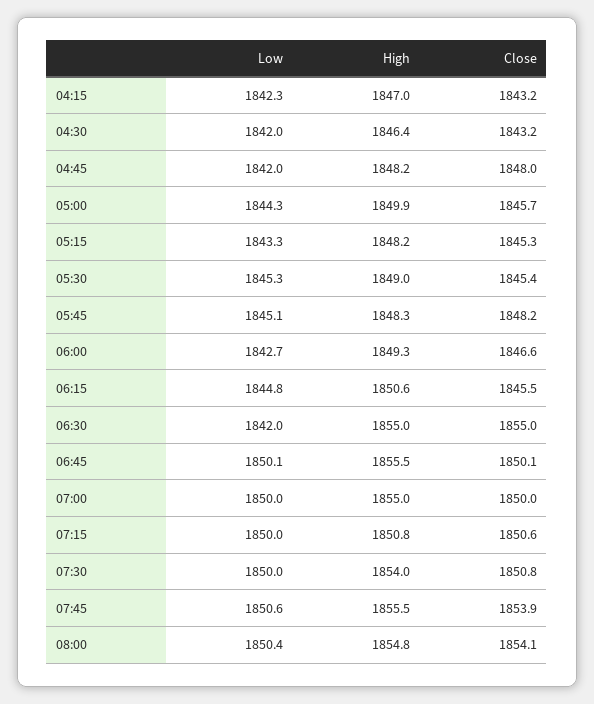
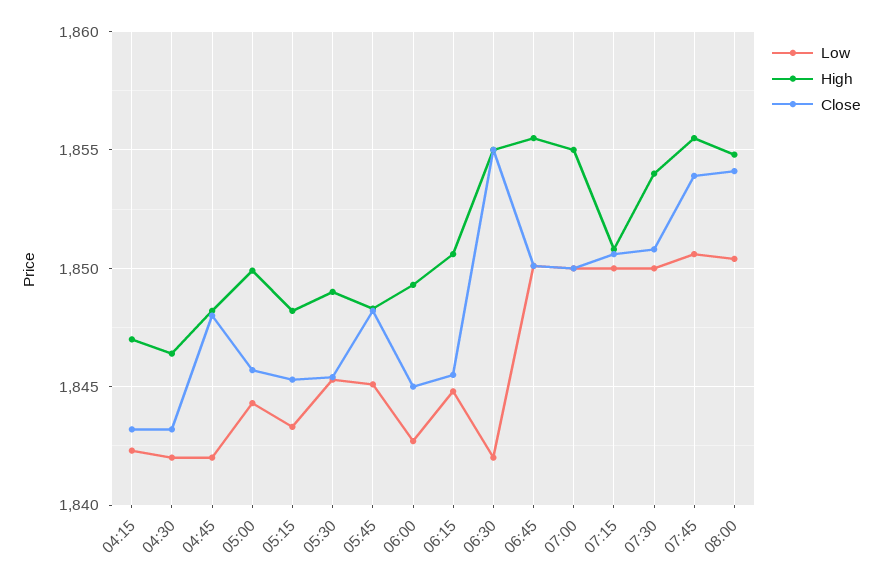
Close, 06:00: 1846.6 -> 1845

